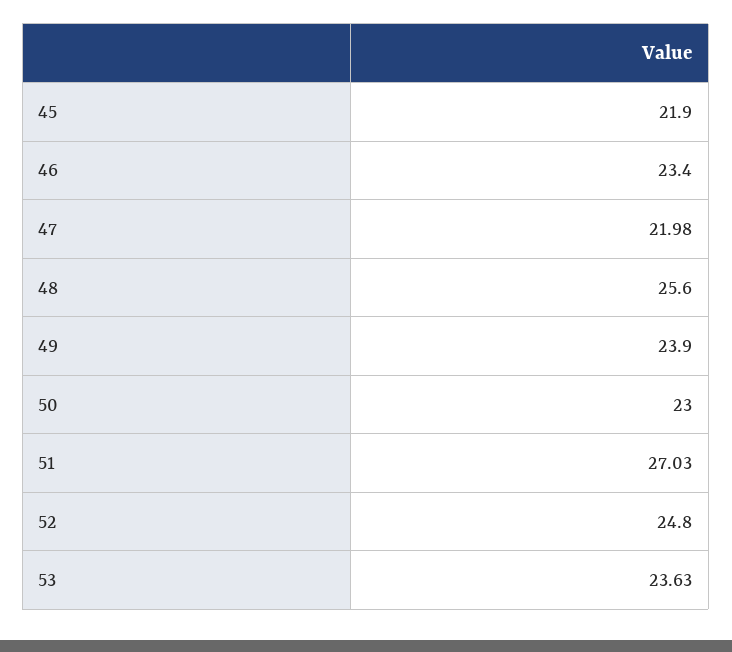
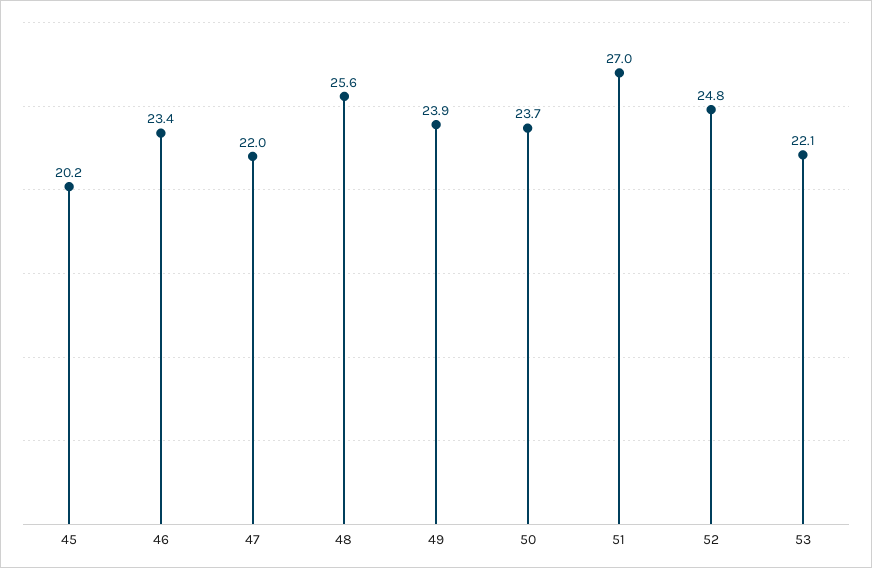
45: 21.9 -> 20.2
50: 23 -> 23.7
53: 23.63 -> 22.1

